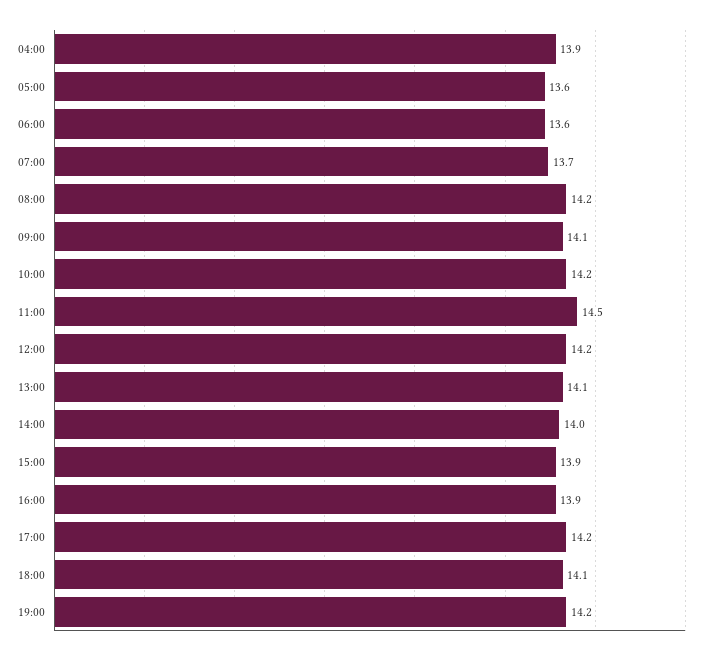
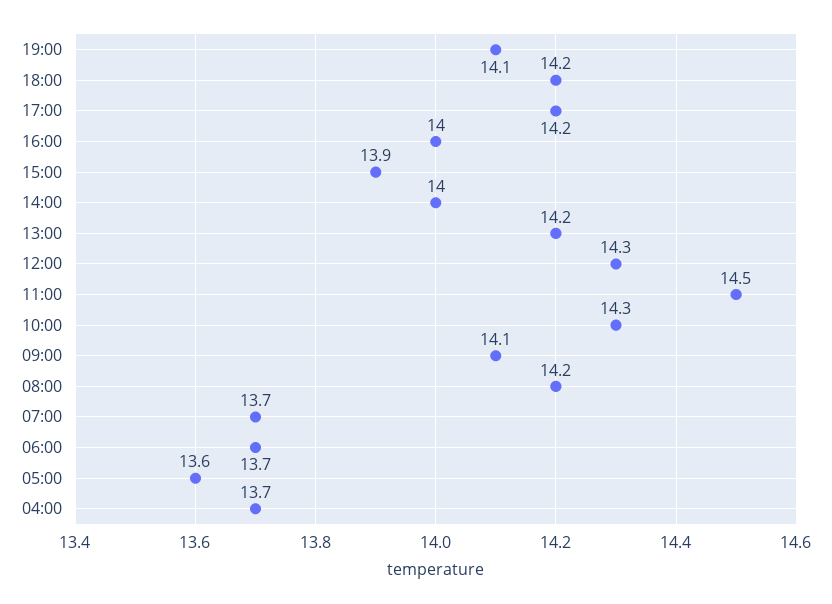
04:00: 13.9 -> 13.7
06:00: 13.6 -> 13.7
10:00: 14.2 -> 14.3
12:00: 14.2 -> 14.3
13:00: 14.1 -> 14.2
16:00: 13.9 -> 14
18:00: 14.1 -> 14.2
19:00: 14.2 -> 14.1

